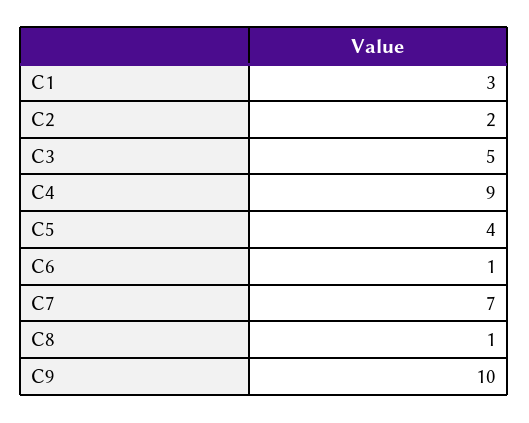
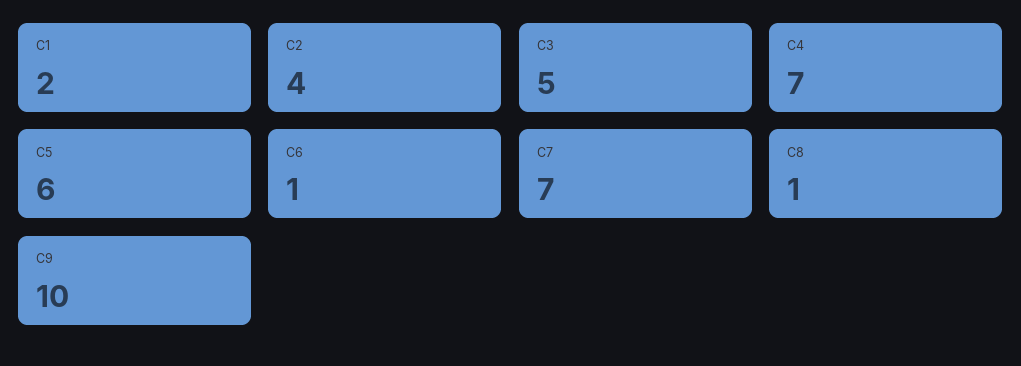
C1: 3 -> 2
C2: 2 -> 4
C4: 9 -> 7
C5: 4 -> 6

